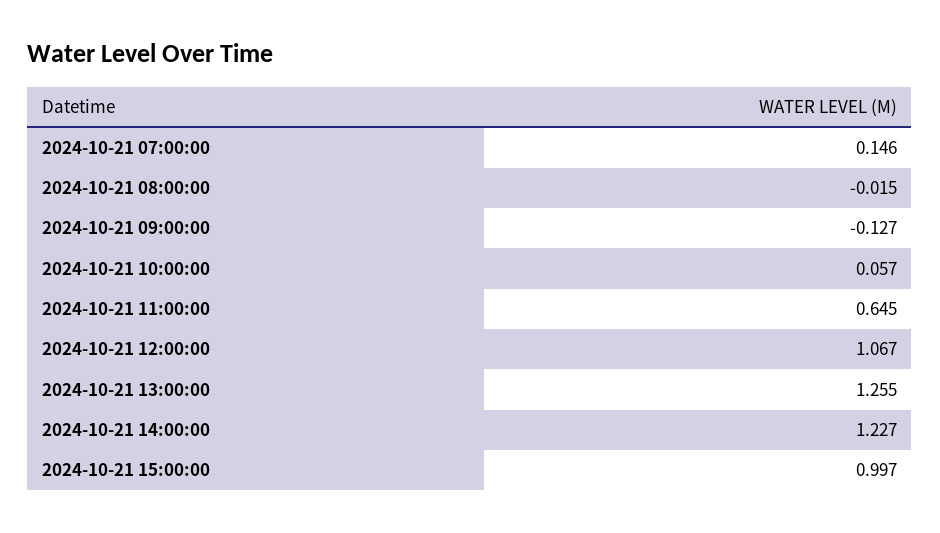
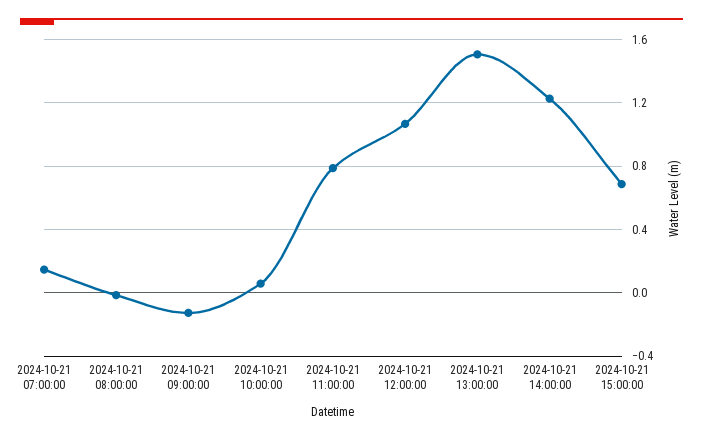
2024-10-21 11:00:00: 0.645 -> 0.8
2024-10-21 13:00:00: 1.255 -> 1.5
2024-10-21 15:00:00: 0.997 -> 0.7

